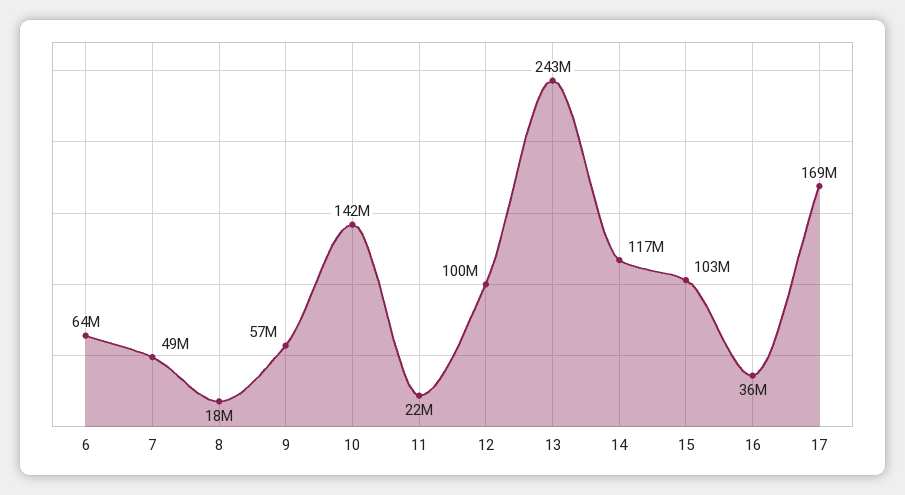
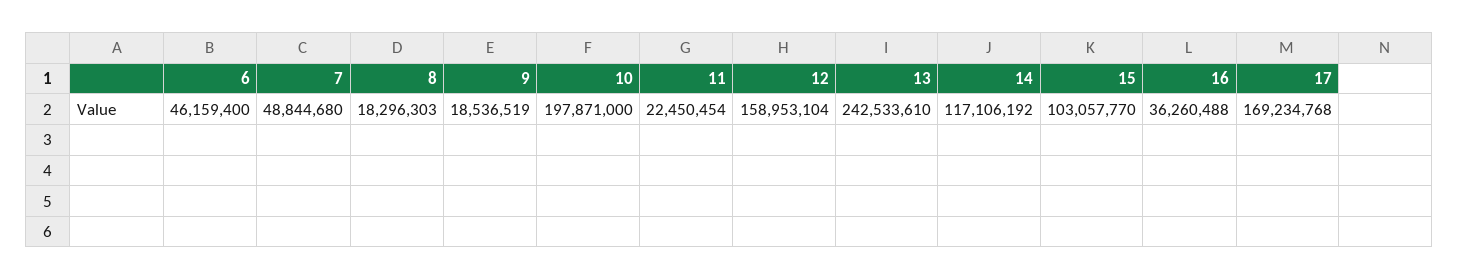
6: 64000000 -> 46159400
9: 57000000 -> 18536519
10: 142000000 -> 197871000
12: 100000000 -> 158953104

